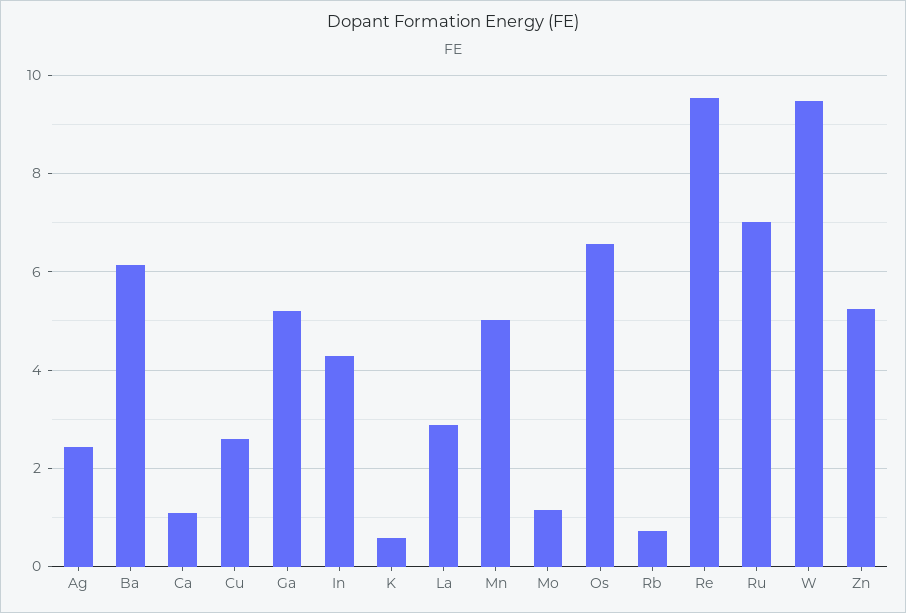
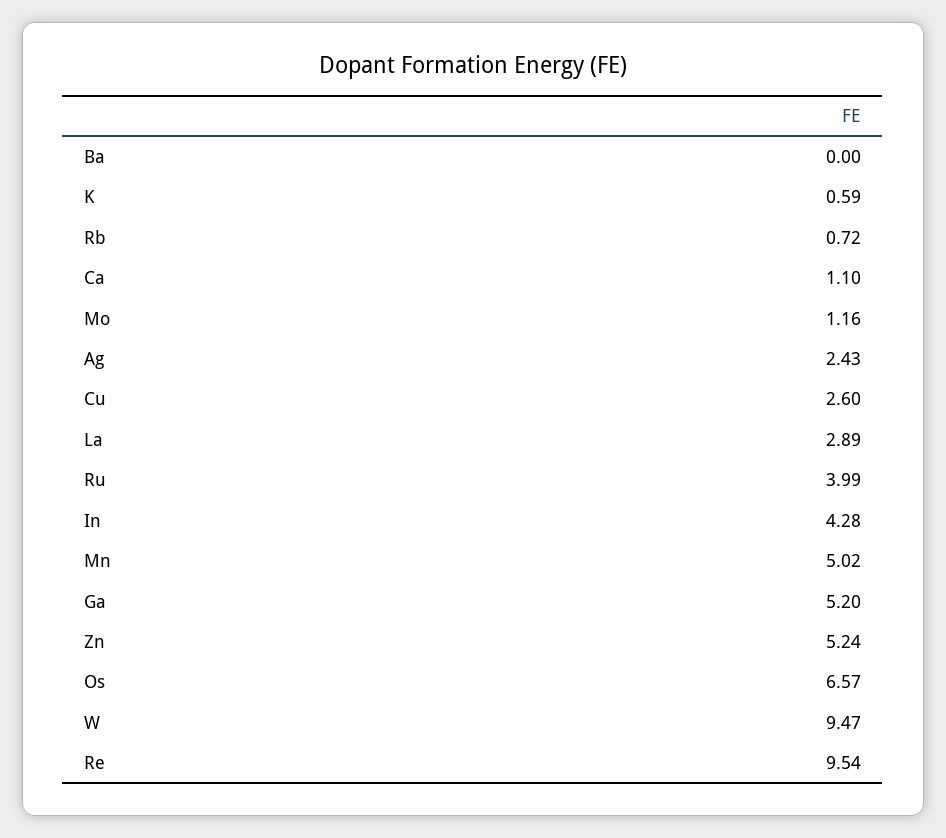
Ba: 6.2 -> 0
Ru: 7 -> 3.99

